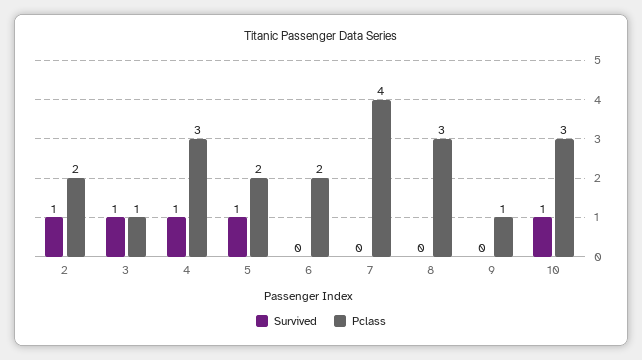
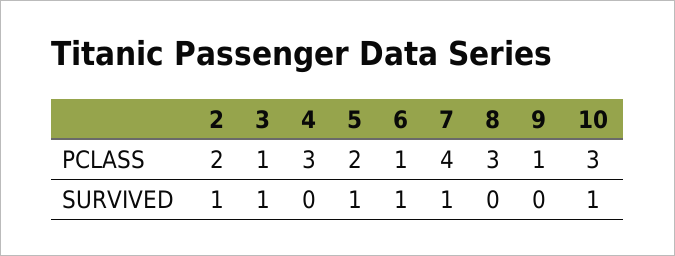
Survived, 4: 1 -> 0
Survived, 6: 0 -> 1
Pclass, 6: 2 -> 1
Survived, 7: 0 -> 1

